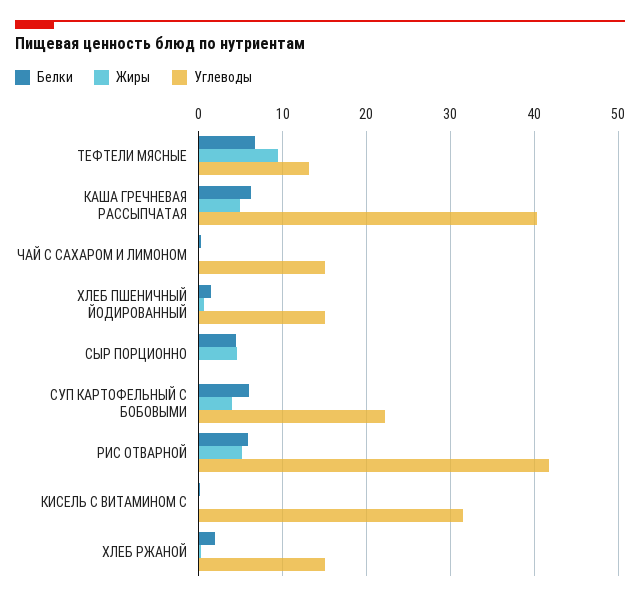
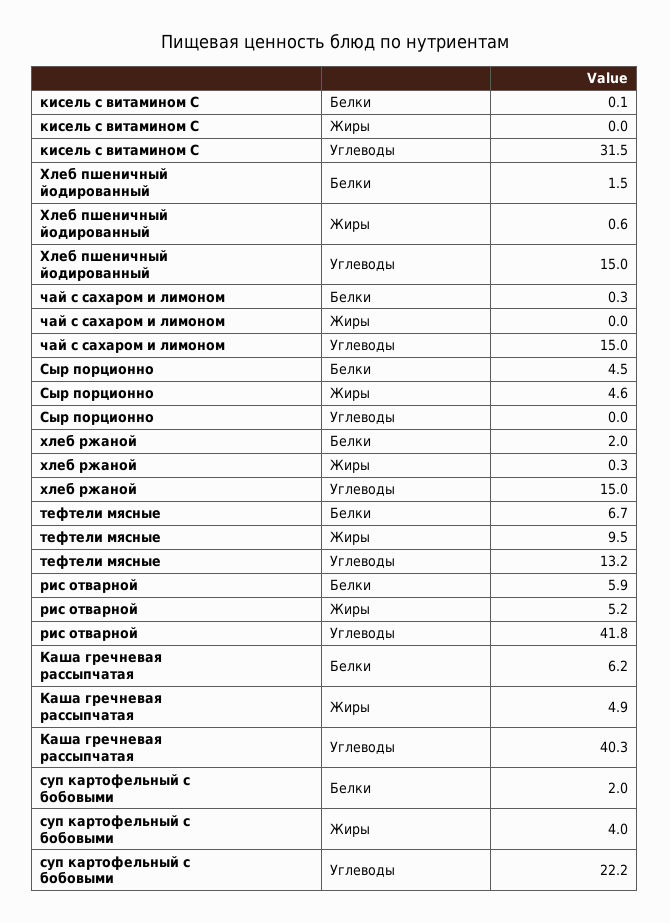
Белки, СУП КАРТОФЕЛЬНЫЙ С БОБОВЫМИ: 6 -> 2

